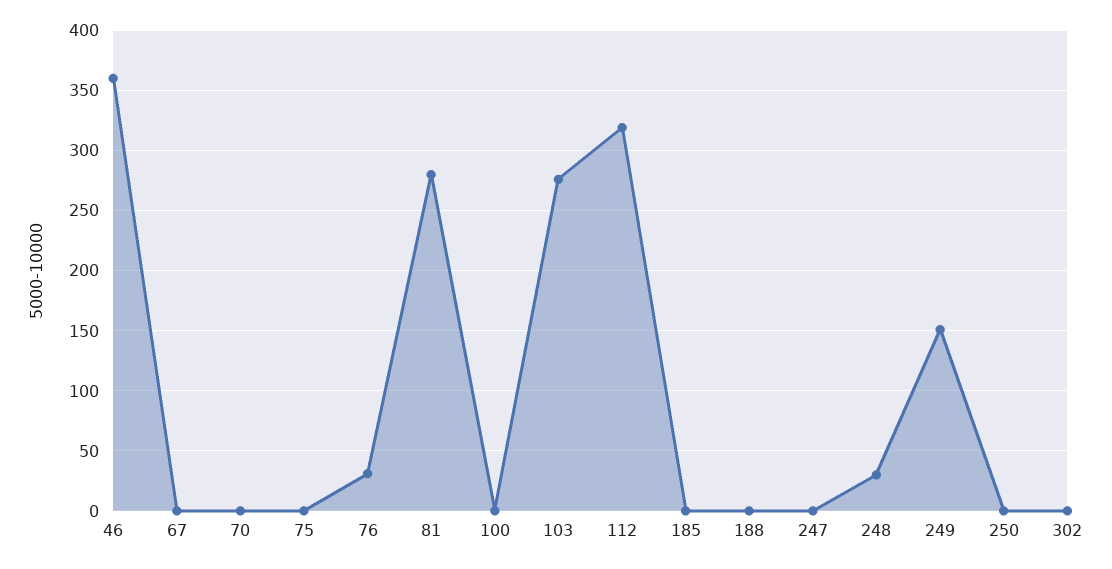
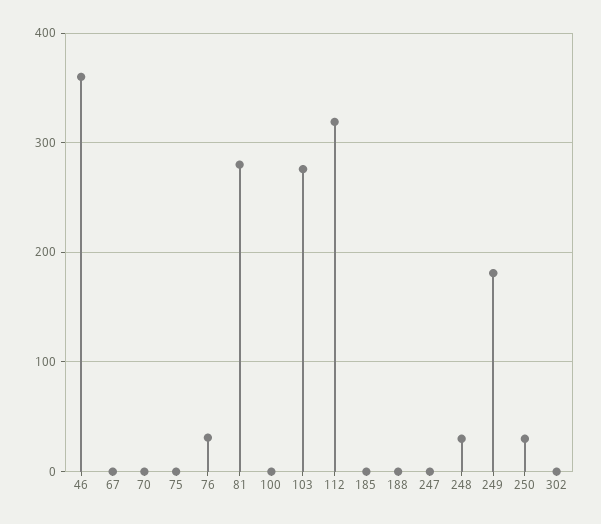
249: 150 -> 180
250: 0 -> 30

